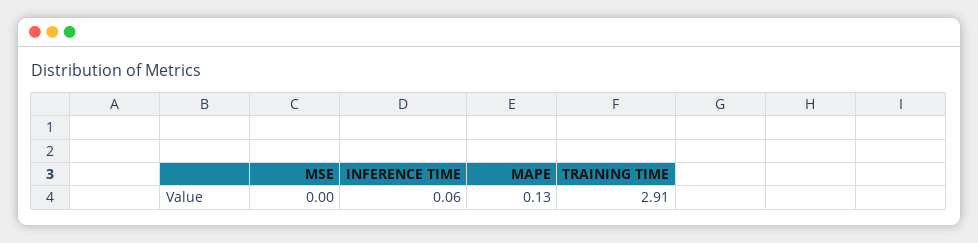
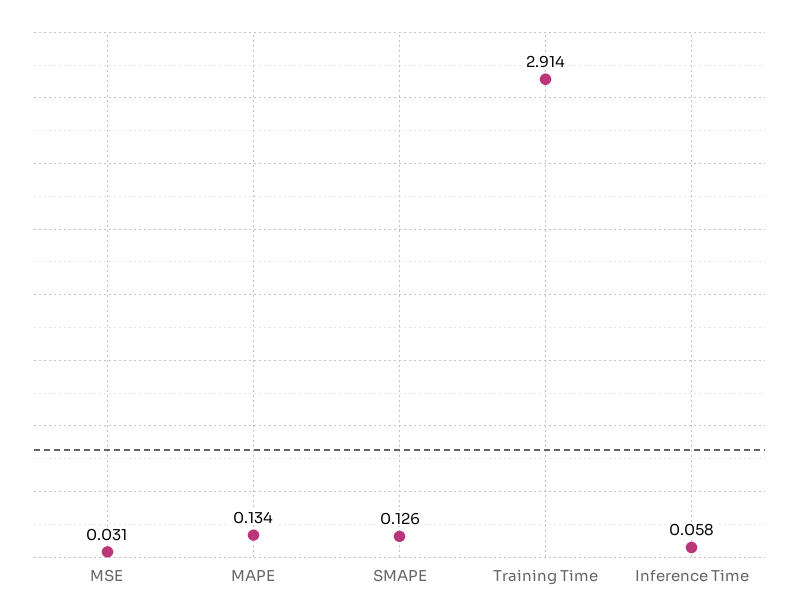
MSE: 0 -> 0.031
SMAPE: none -> 0.126

